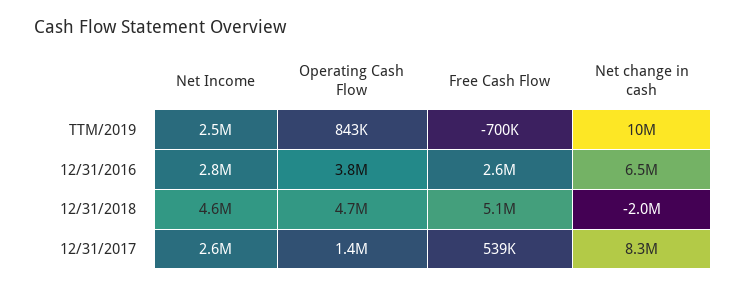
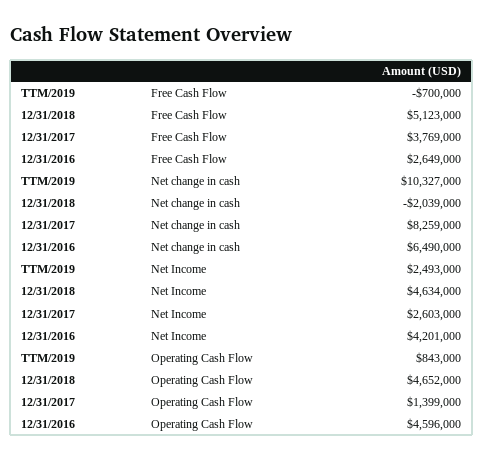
Net Income, 12/31/2016: 2800000 -> 4201000
Operating Cash Flow, 12/31/2016: 3800000 -> 4596000
Free Cash Flow, 12/31/2017: 539000 -> 3769000

